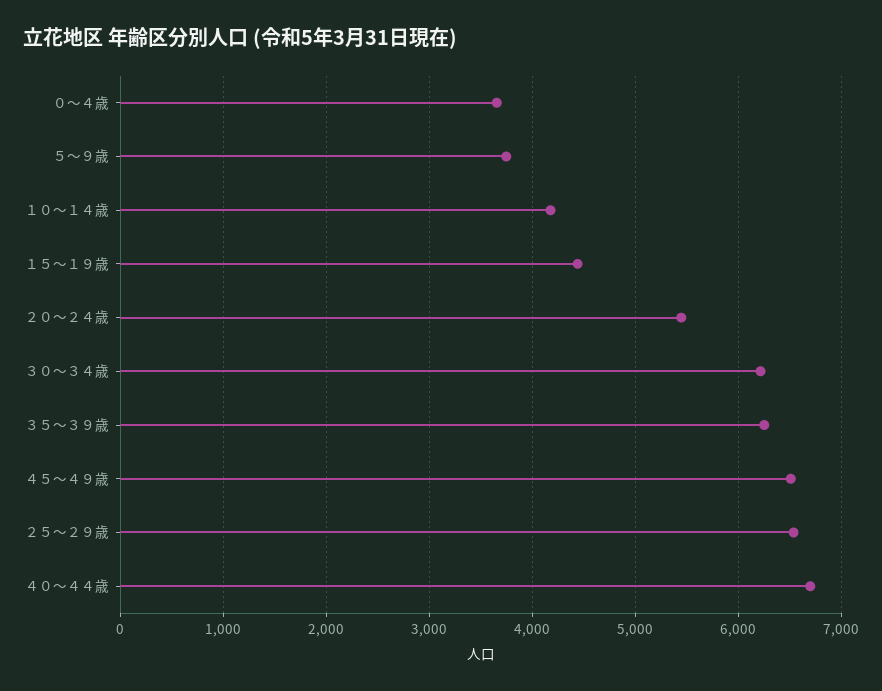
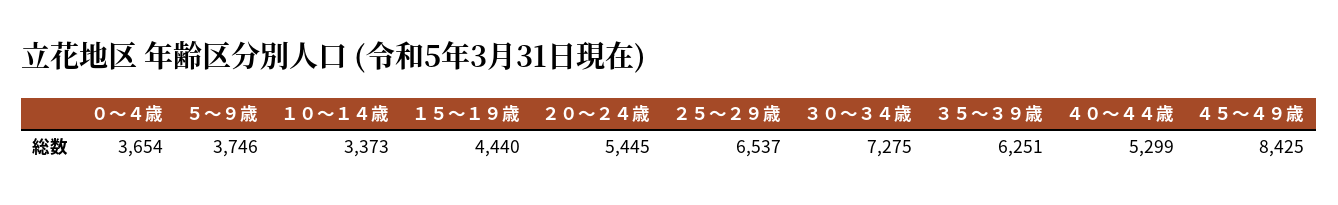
１０～１４歳: 4200 -> 3373
３０～３４歳: 6200 -> 7275
４５～４９歳: 6500 -> 8425
４０～４４歳: 6700 -> 5299

